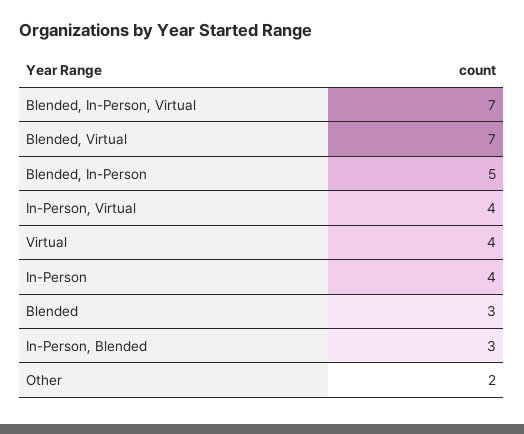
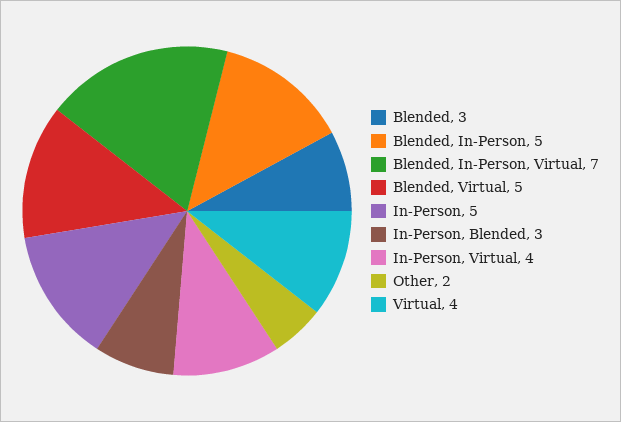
Blended, Virtual: 7 -> 5
In-Person: 4 -> 5

